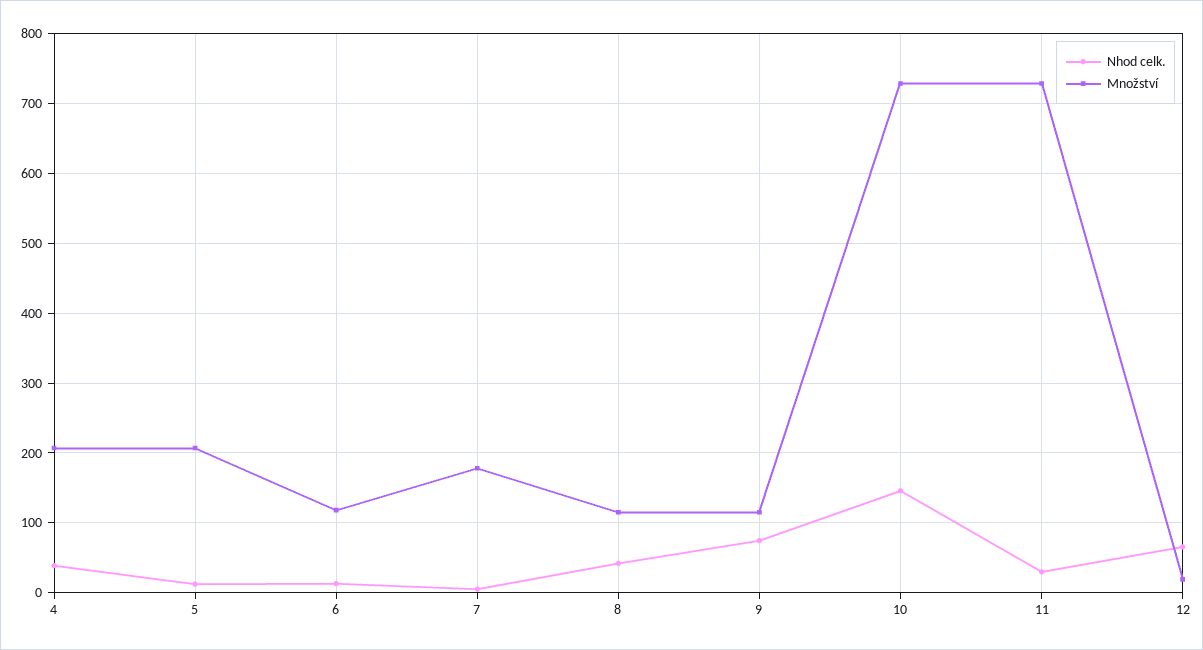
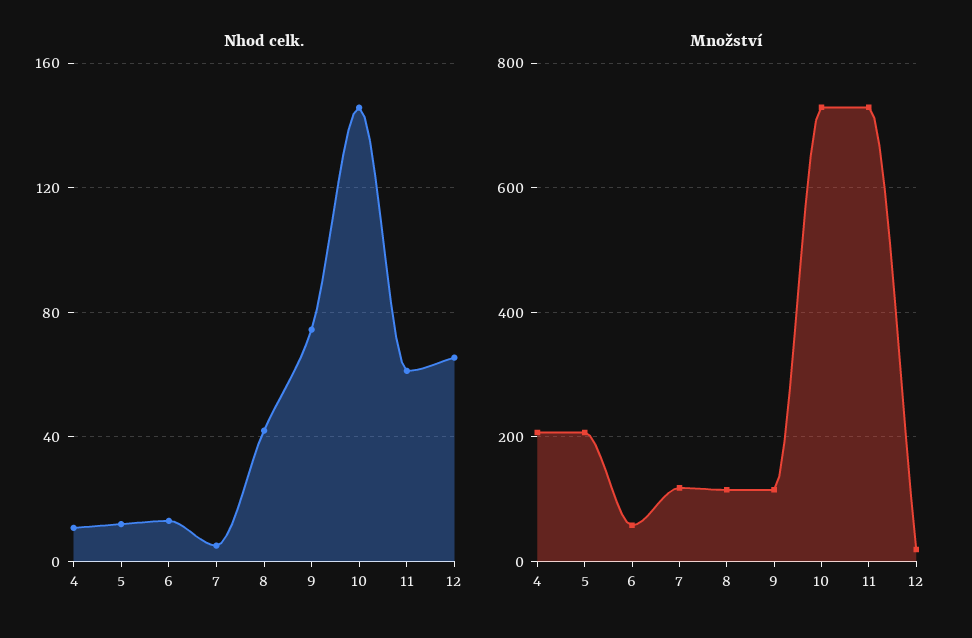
Nhod celk., 4: 40 -> 10
Množství, 6: 120 -> 60
Množství, 7: 180 -> 120
Nhod celk., 11: 30 -> 60

